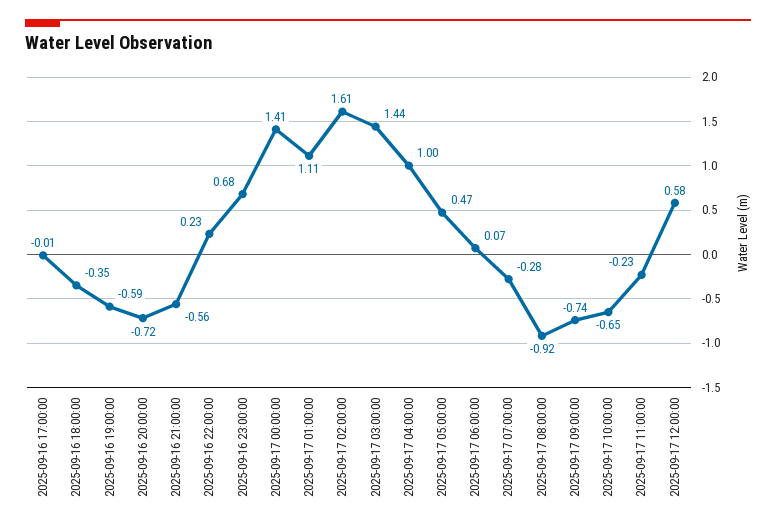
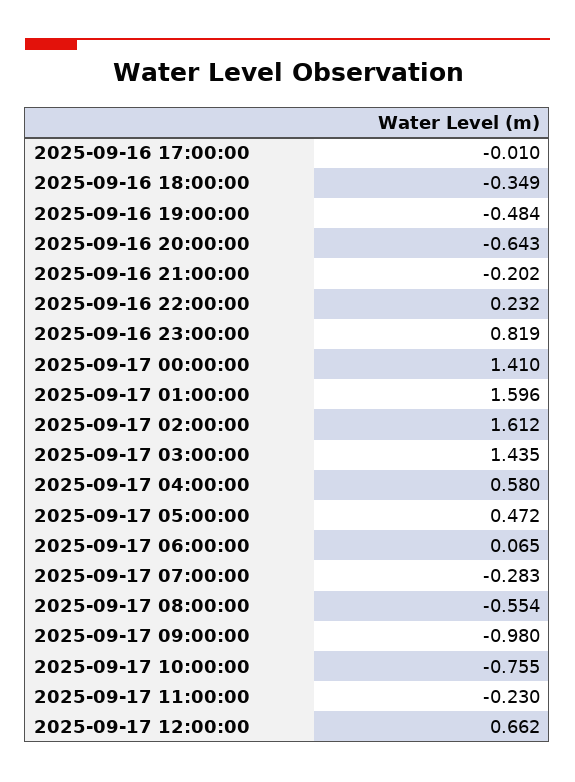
2025-09-16 19:00:00: -0.59 -> -0.484
2025-09-16 20:00:00: -0.72 -> -0.643
2025-09-16 21:00:00: -0.56 -> -0.202
2025-09-16 23:00:00: 0.68 -> 0.819
2025-09-17 01:00:00: 1.11 -> 1.596
2025-09-17 04:00:00: 1 -> 0.58
2025-09-17 08:00:00: -0.92 -> -0.554
2025-09-17 09:00:00: -0.74 -> -0.98
2025-09-17 10:00:00: -0.65 -> -0.755
2025-09-17 12:00:00: 0.58 -> 0.662

